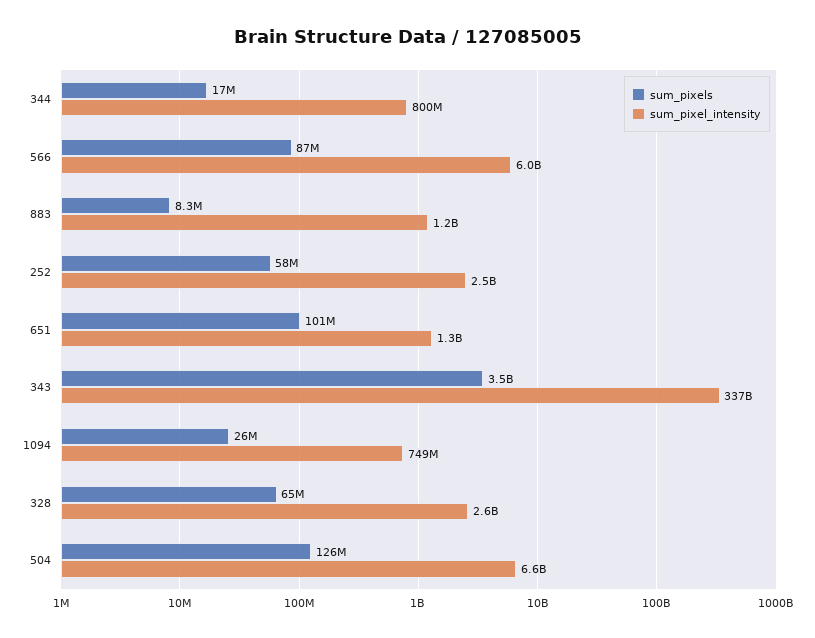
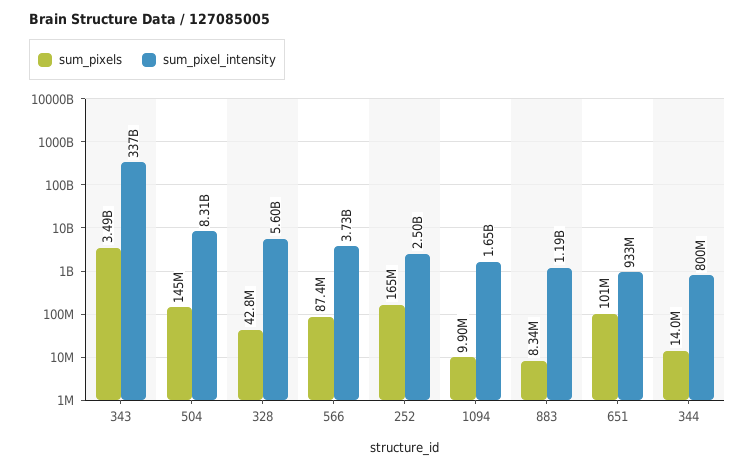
sum_pixels, 344: 17000000 -> 14000000
sum_pixel_intensity, 566: 6000000000 -> 3730000000
sum_pixels, 252: 58000000 -> 165000000
sum_pixel_intensity, 651: 1300000000 -> 933000000
sum_pixels, 1094: 26000000 -> 9900000
sum_pixel_intensity, 1094: 749000000 -> 1650000000
sum_pixels, 328: 65000000 -> 42800000
sum_pixel_intensity, 328: 2600000000 -> 5600000000
sum_pixels, 504: 126000000 -> 145000000
sum_pixel_intensity, 504: 6600000000 -> 8310000000

